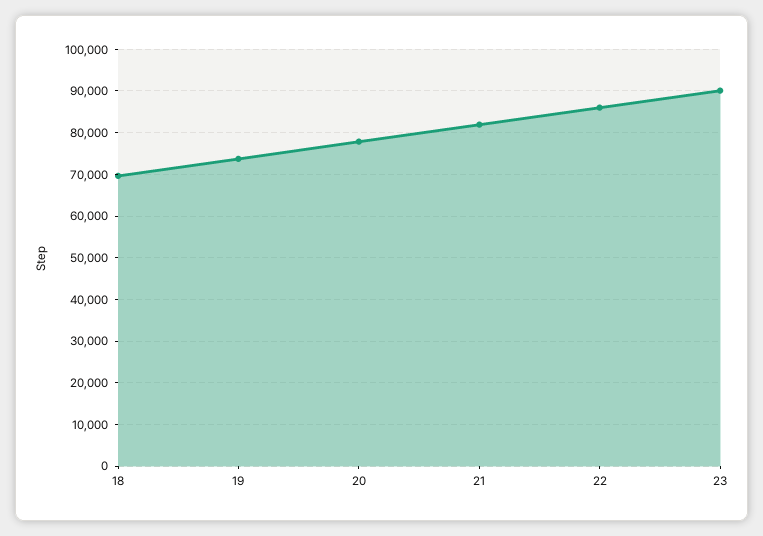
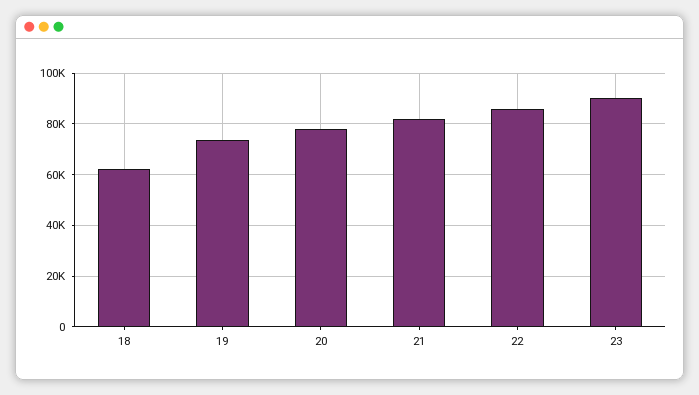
18: 70000 -> 62500

